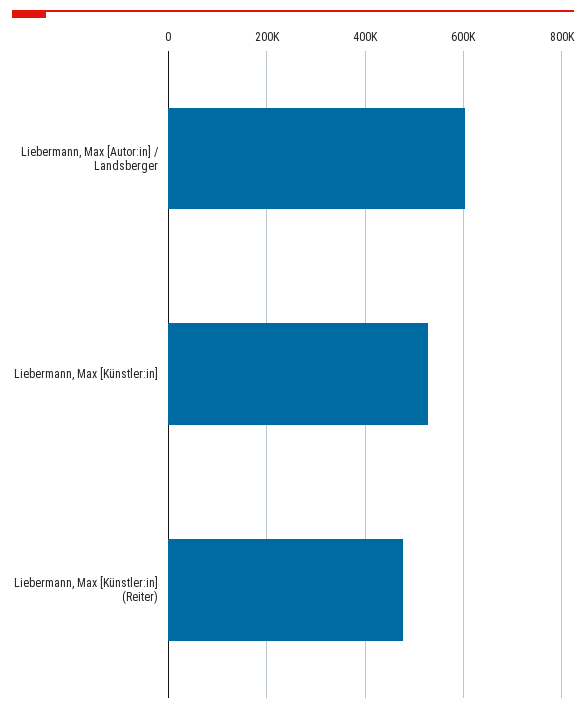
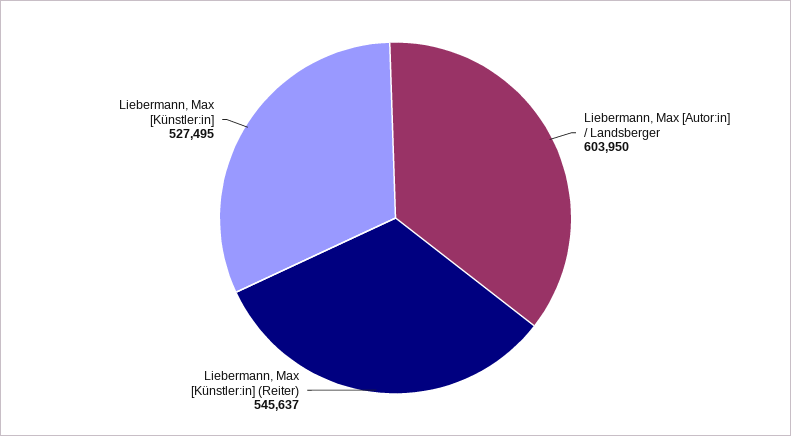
Liebermann, Max [Künstler:in] (Reiter): 480000 -> 545637

